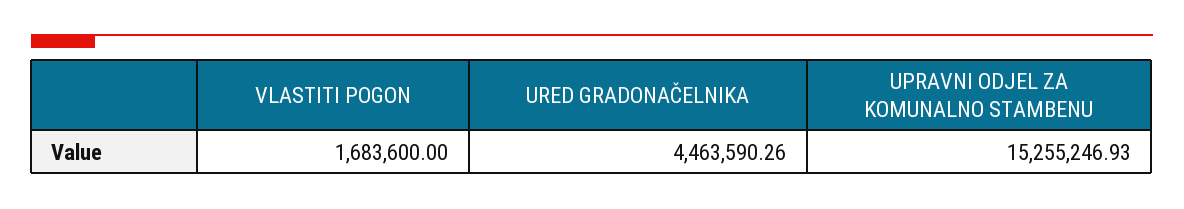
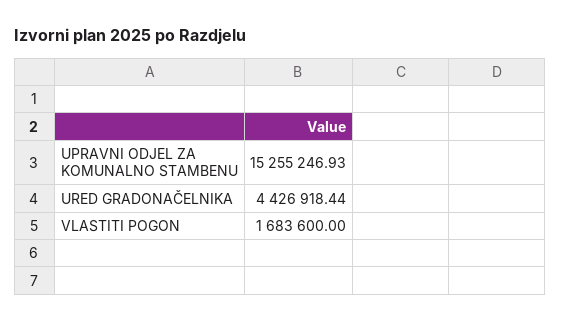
URED GRADONAČELNIKA: 4463590.26 -> 4426918.44

